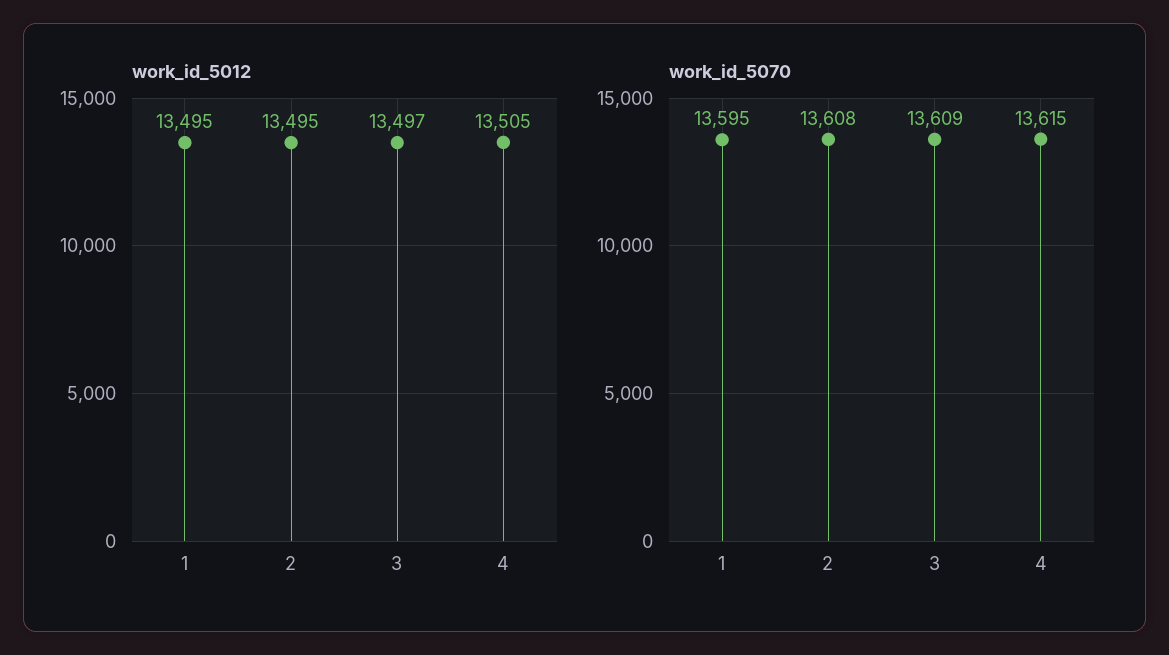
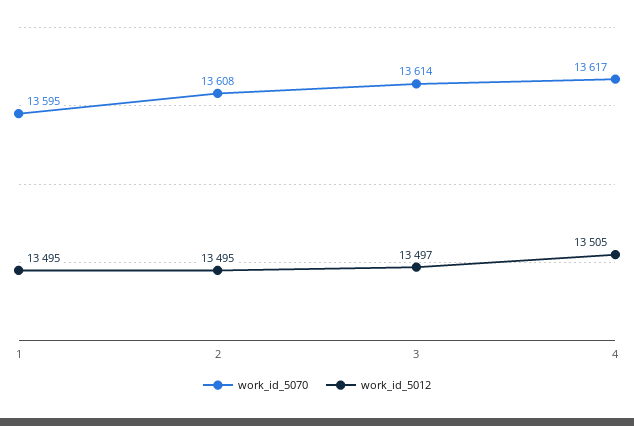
work_id_5070, 3: 13609 -> 13614
work_id_5070, 4: 13615 -> 13617

